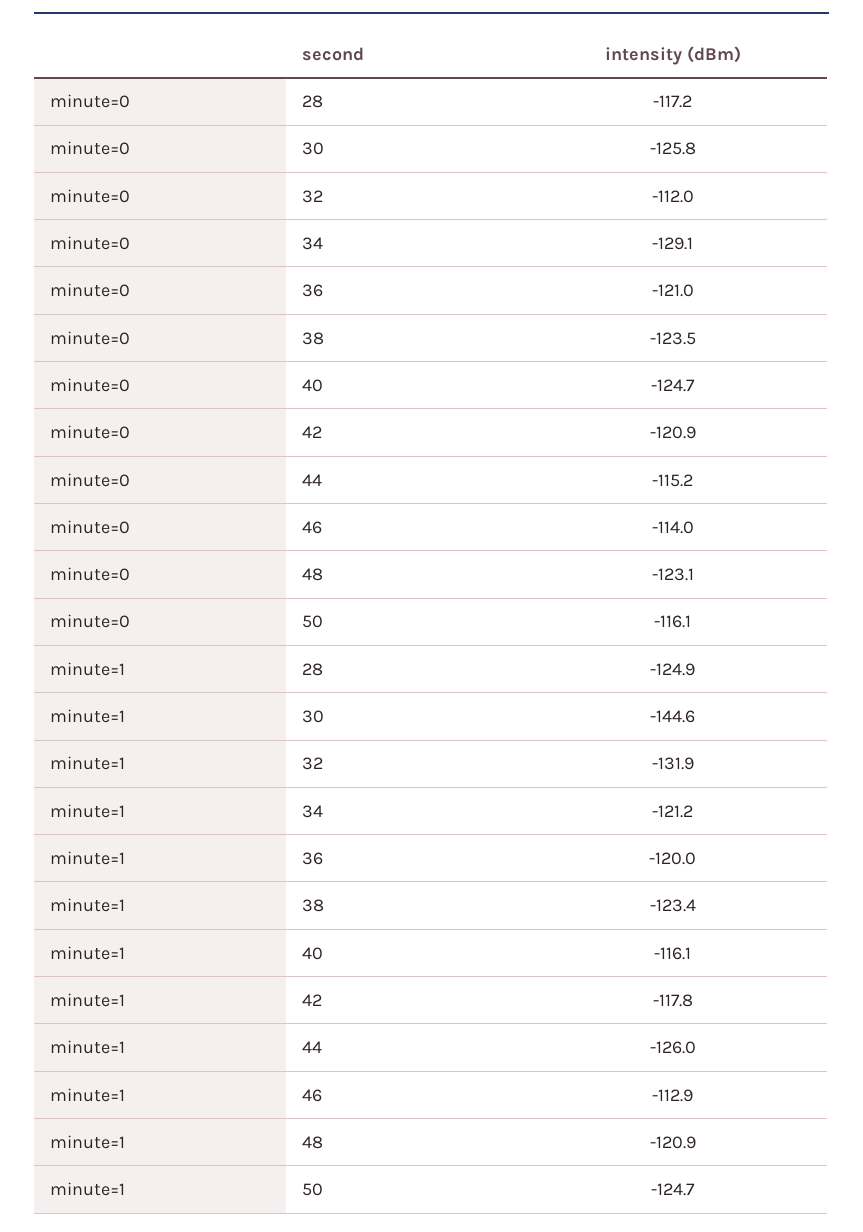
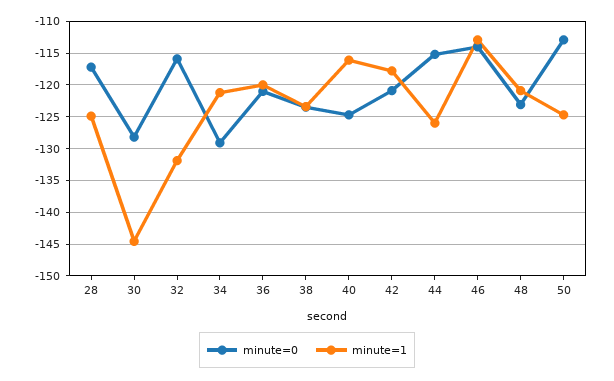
minute=0, 30: -125.8 -> -128
minute=0, 32: -112 -> -116
minute=0, 50: -116.1 -> -113

